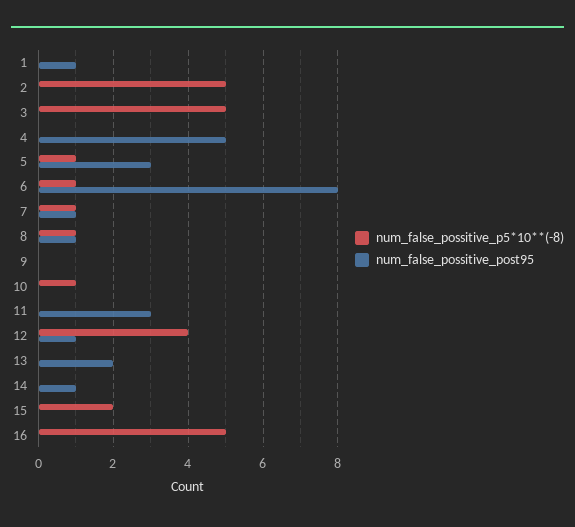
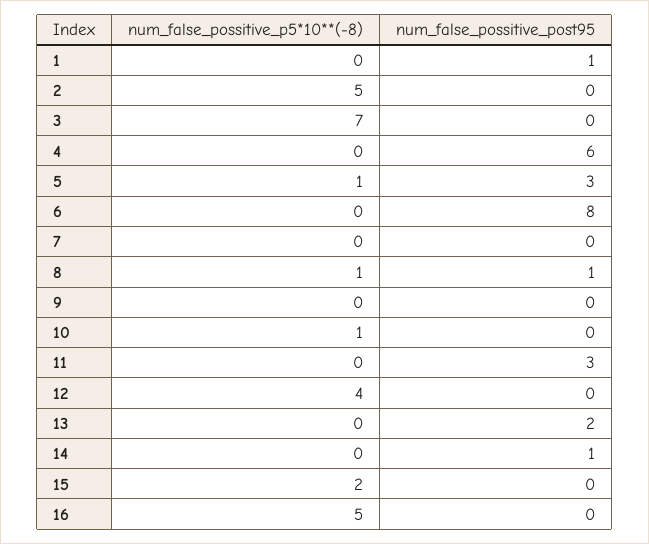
num_false_possitive_p5*10**(-8), 3: 5 -> 7
num_false_possitive_post95, 4: 5 -> 6
num_false_possitive_p5*10**(-8), 6: 1 -> 0
num_false_possitive_p5*10**(-8), 7: 1 -> 0
num_false_possitive_post95, 7: 1 -> 0
num_false_possitive_post95, 12: 1 -> 0

